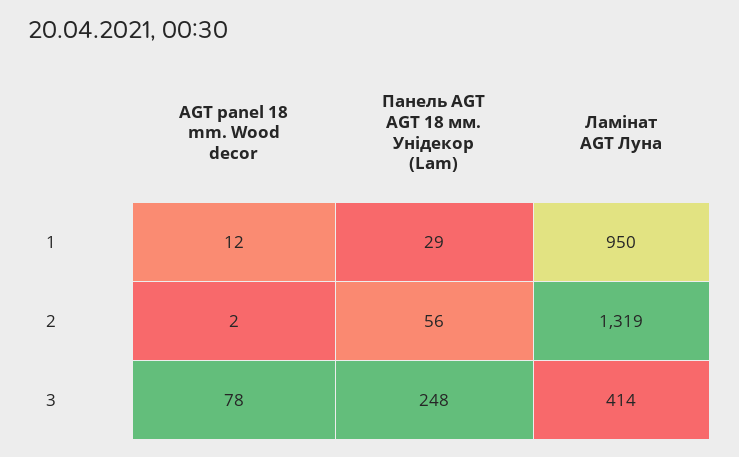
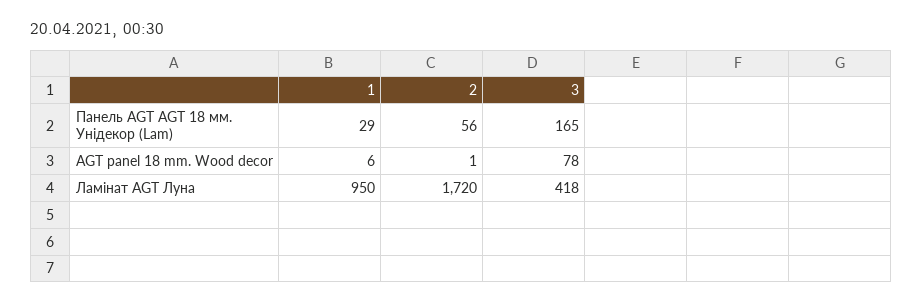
AGT panel 18 mm. Wood decor, 1: 12 -> 6
AGT panel 18 mm. Wood decor, 2: 2 -> 1
Ламінат AGT Луна, 2: 1319 -> 1720
Панель AGT AGT 18 мм. Унідекор (Lam), 3: 248 -> 165
Ламінат AGT Луна, 3: 414 -> 418

